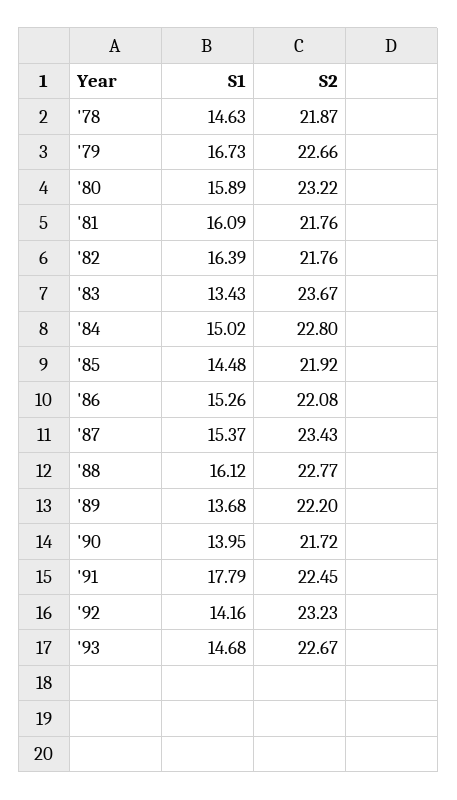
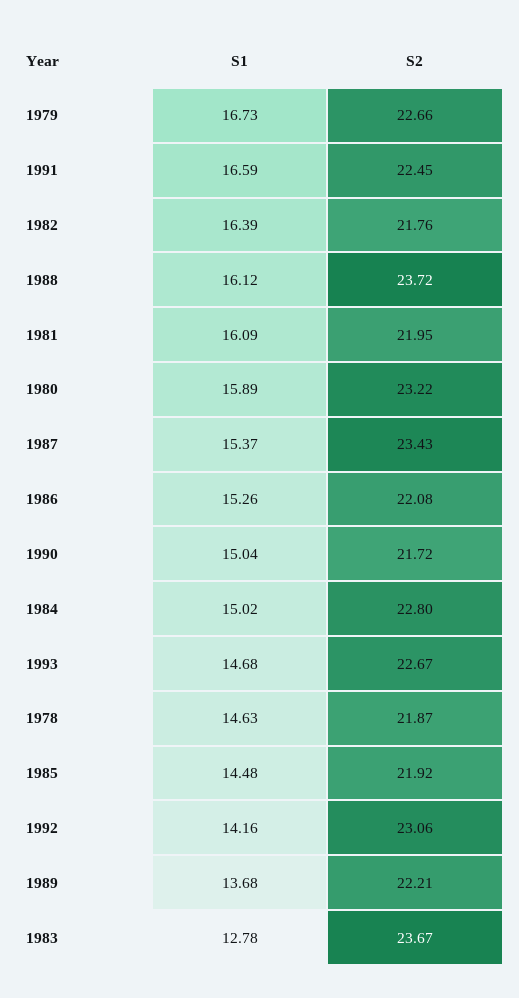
S2, '81: 21.76 -> 21.95
S1, '83: 13.43 -> 12.78
S2, '88: 22.77 -> 23.72
S2, '89: 22.2 -> 22.21
S1, '90: 13.95 -> 15.04
S1, '91: 17.79 -> 16.59
S2, '92: 23.23 -> 23.06

